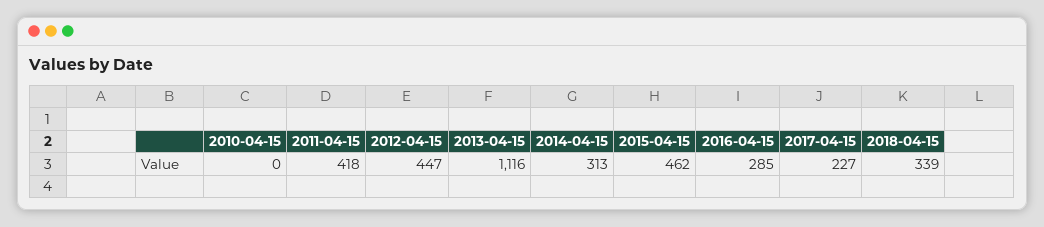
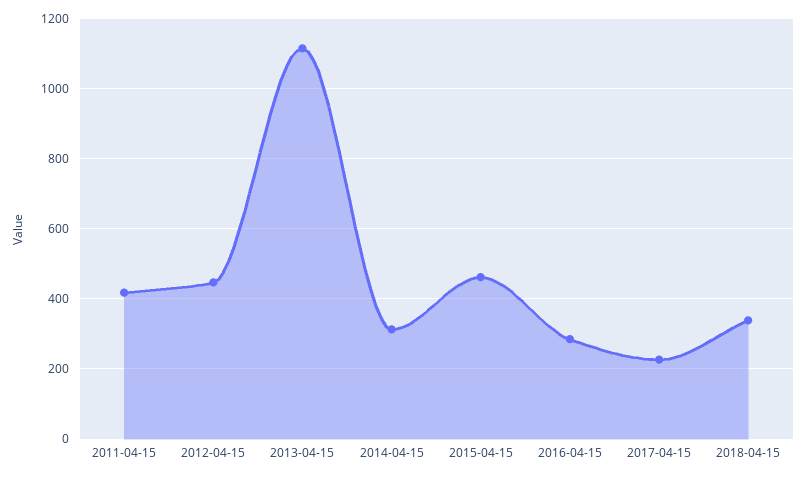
2010-04-15: 0 -> none

